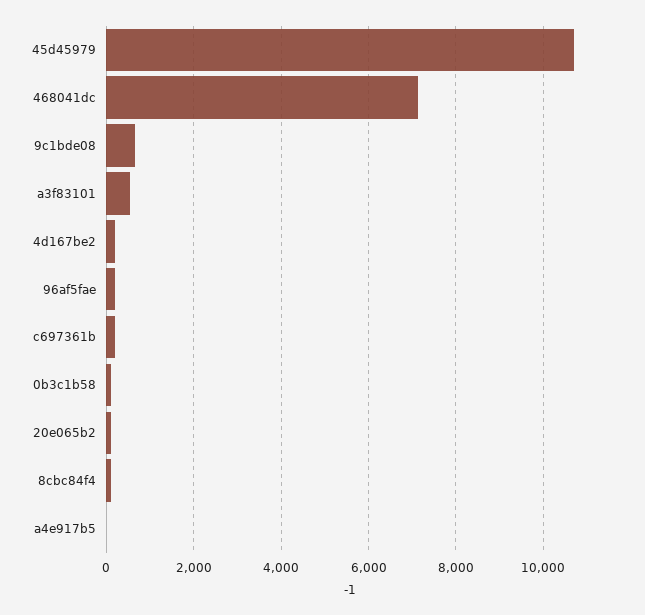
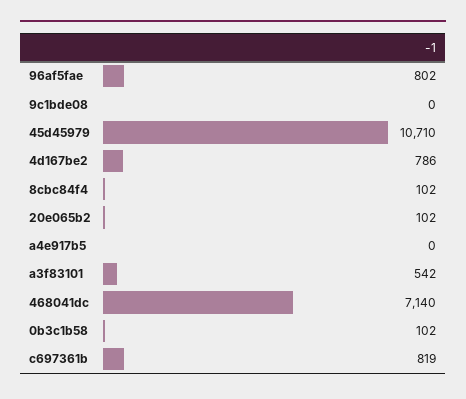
9c1bde08: 600 -> 0
4d167be2: 200 -> 786
96af5fae: 200 -> 802
c697361b: 200 -> 819

